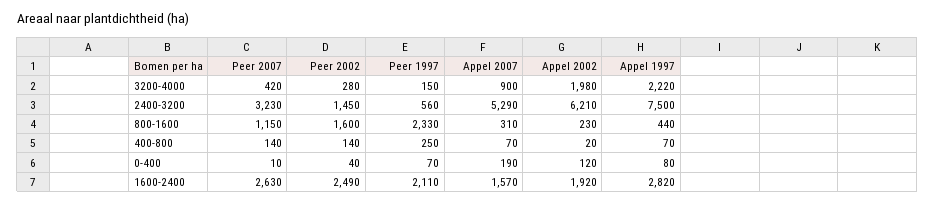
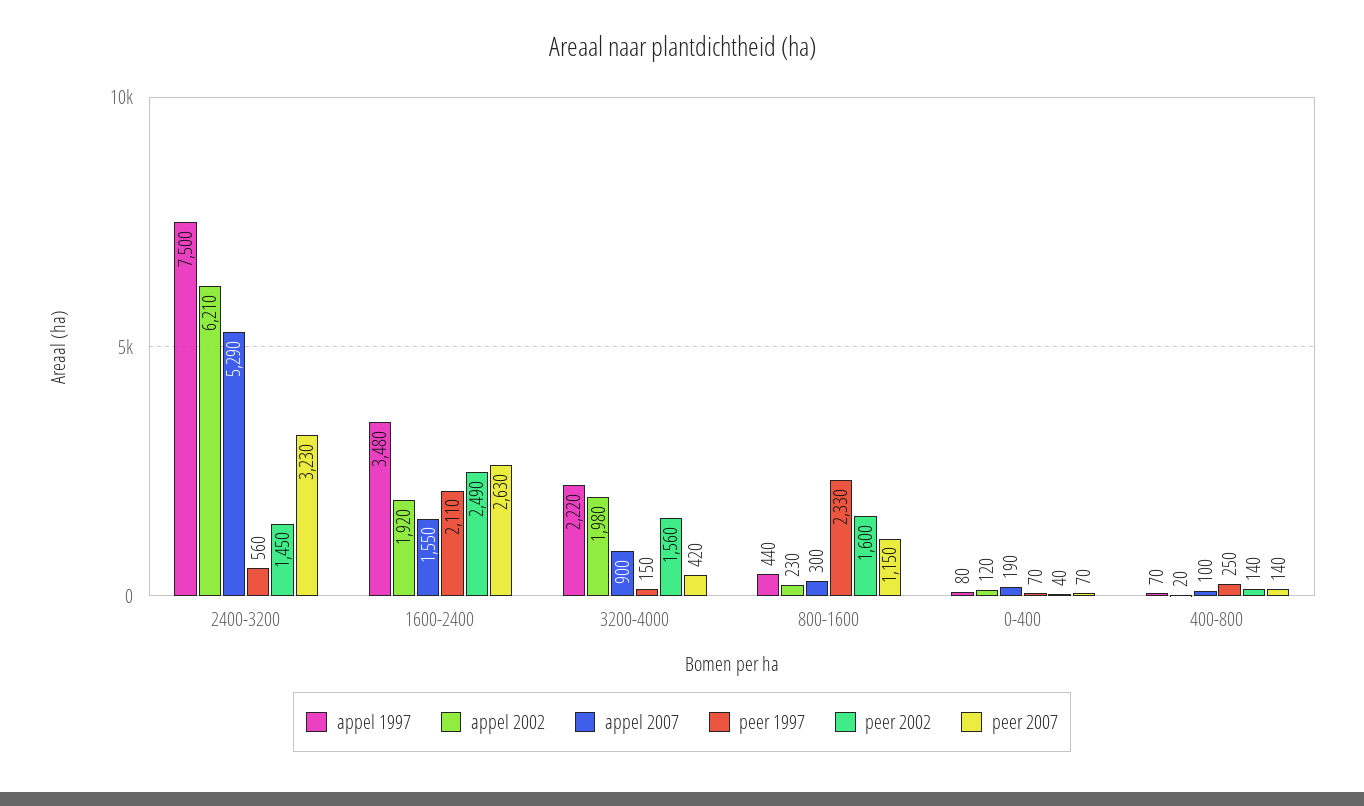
Peer 2002, 3200-4000: 280 -> 1560
Appel 2007, 800-1600: 310 -> 300
Appel 2007, 400-800: 70 -> 100
Peer 2007, 0-400: 10 -> 70
Appel 2007, 1600-2400: 1570 -> 1550
Appel 1997, 1600-2400: 2820 -> 3480

